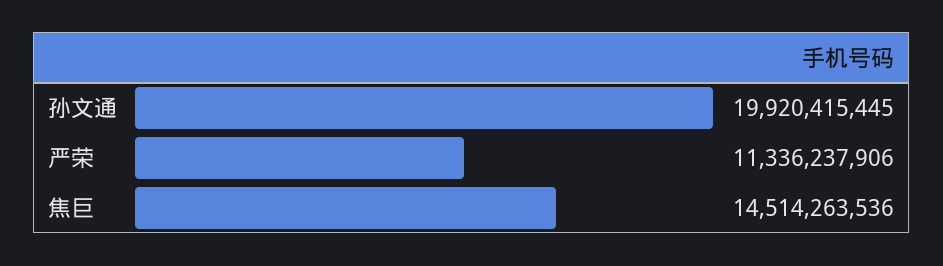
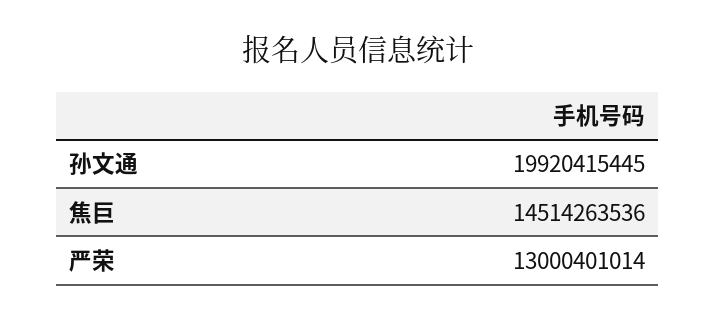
严荣: 11336237906 -> 13000401014

